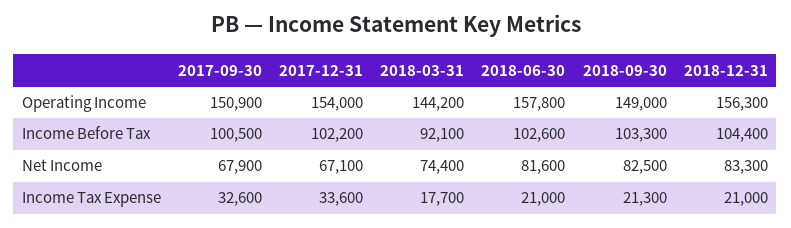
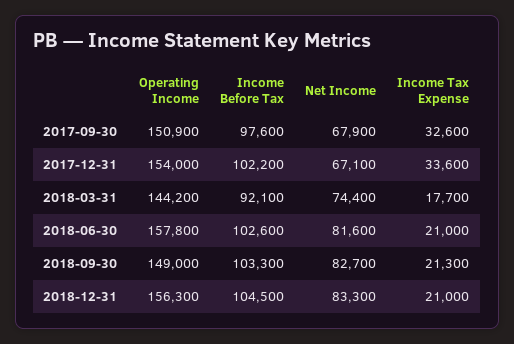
2017-09-30, Income Before Tax: 100500 -> 97600
2018-12-31, Income Before Tax: 104400 -> 104500
2018-09-30, Net Income: 82500 -> 82700

